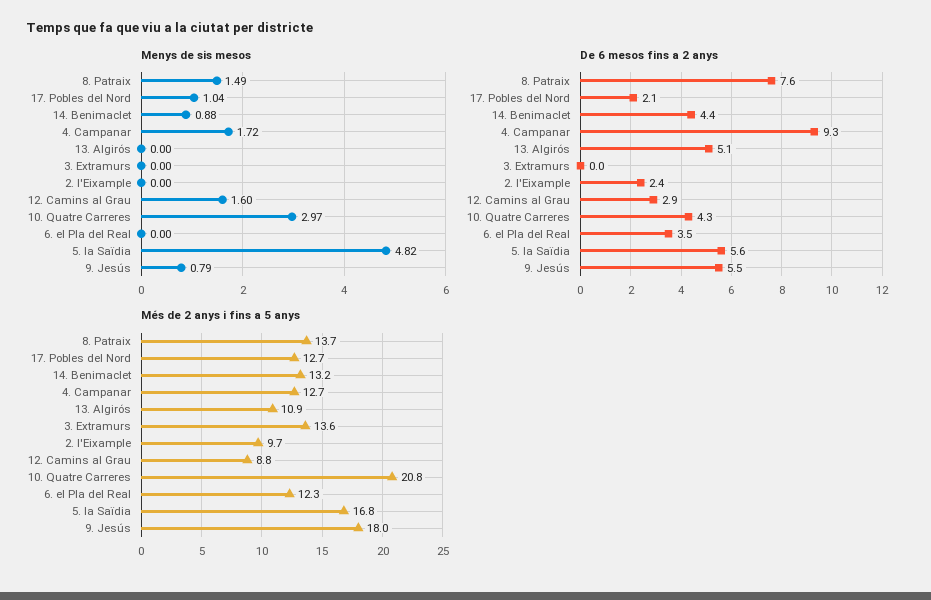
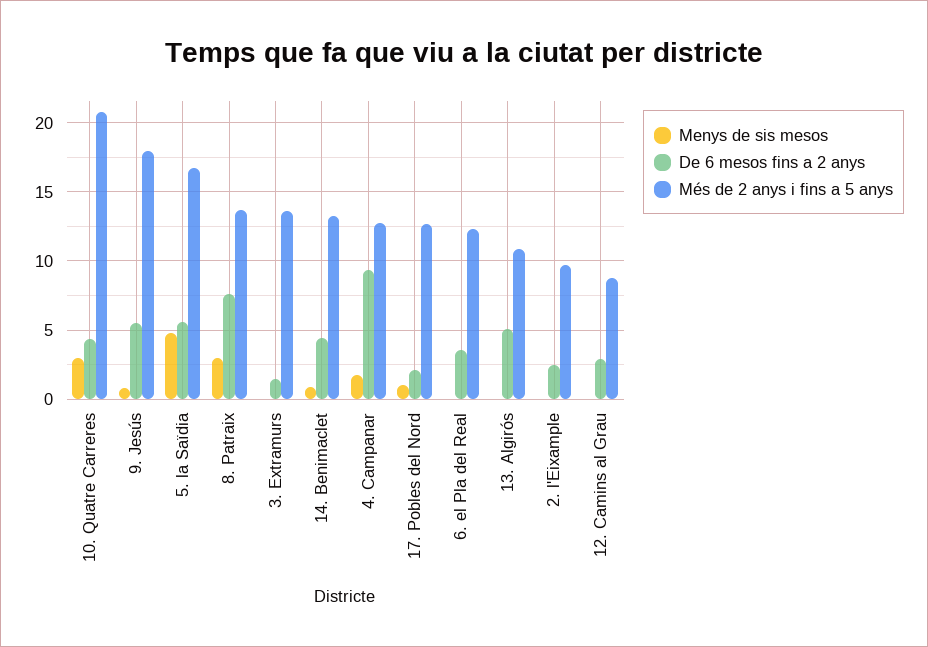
Menys de sis mesos, 8. Patraix: 1.49 -> 3
Menys de sis mesos, 12. Camins al Grau: 1.6 -> 0
De 6 mesos fins a 2 anys, 3. Extramurs: 0 -> 1.5

